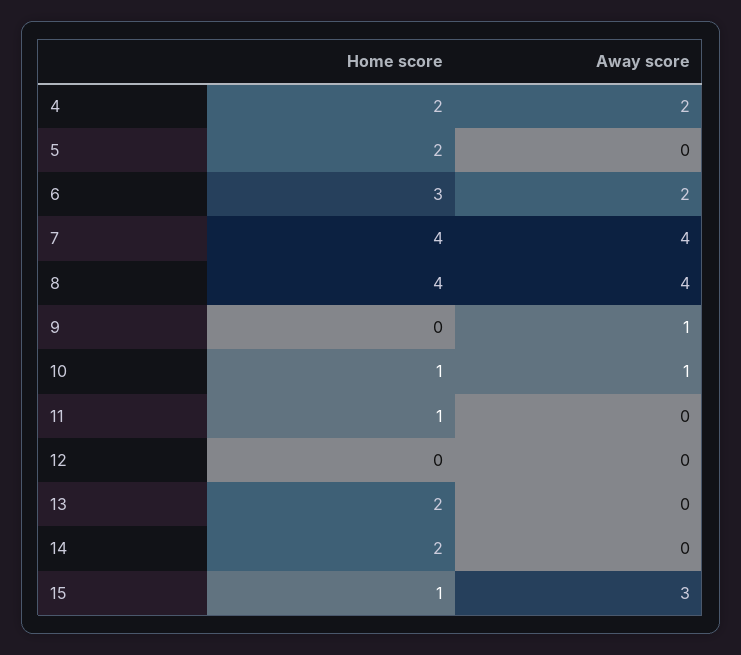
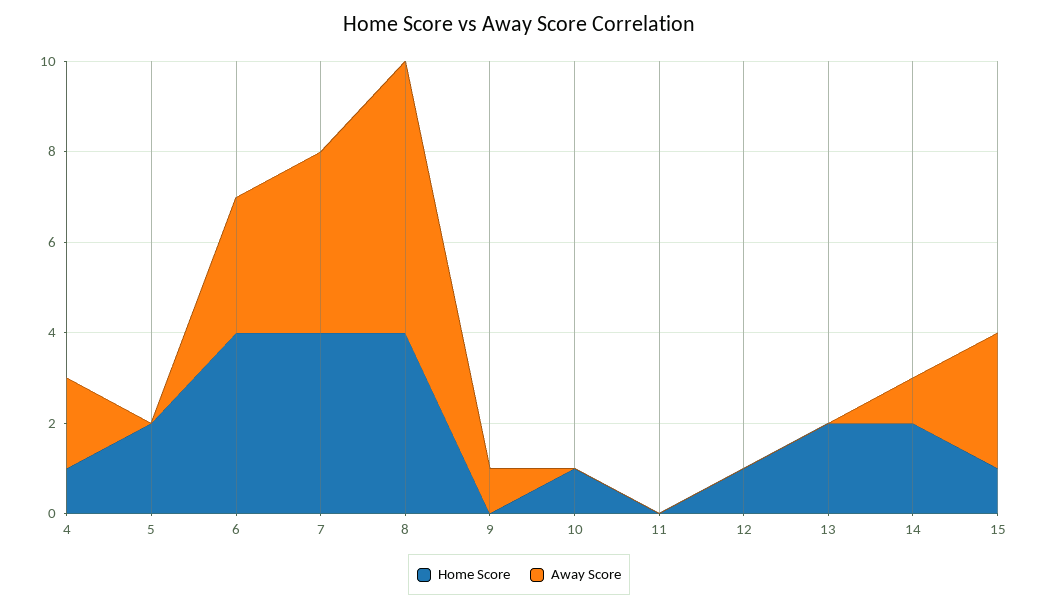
Home score, 4: 2 -> 1
Home score, 6: 3 -> 4
Away score, 6: 2 -> 3
Away score, 8: 4 -> 6
Away score, 10: 1 -> 0
Home score, 11: 1 -> 0
Home score, 12: 0 -> 1
Away score, 14: 0 -> 1

